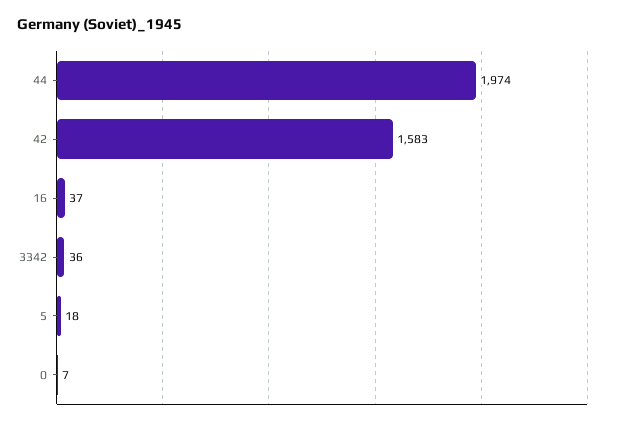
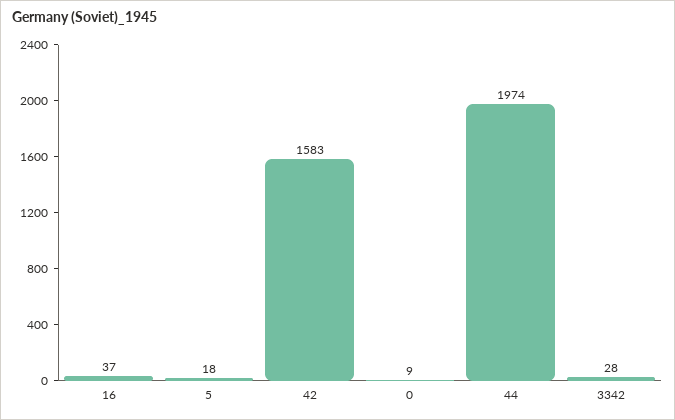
3342: 36 -> 28
0: 7 -> 9

